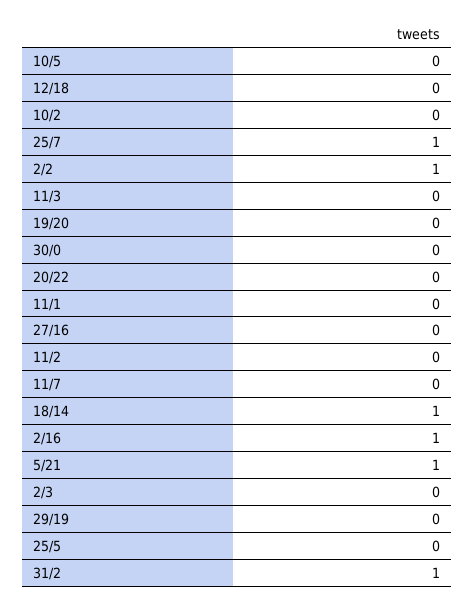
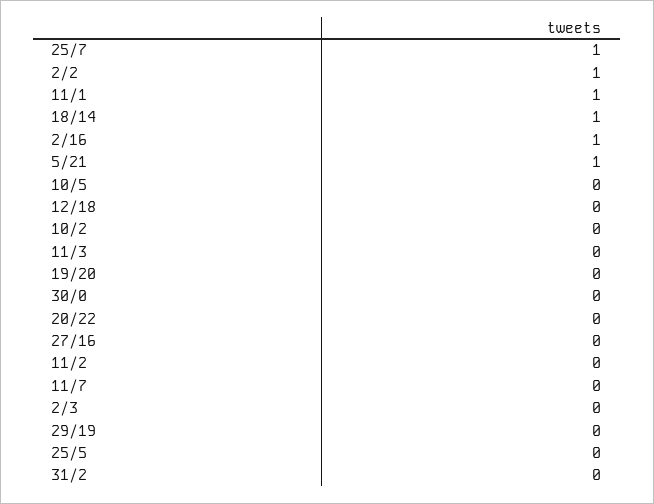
11/1: 0 -> 1
31/2: 1 -> 0

